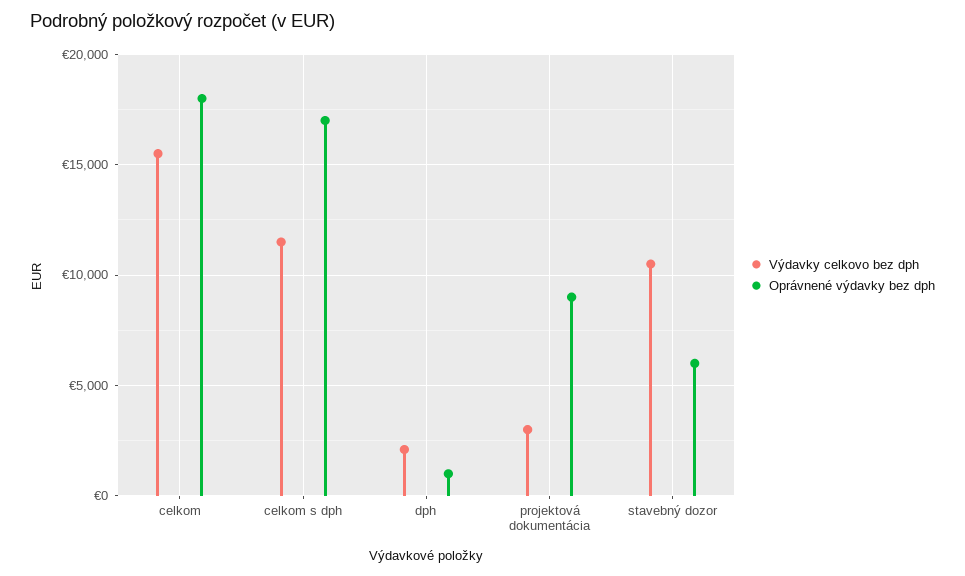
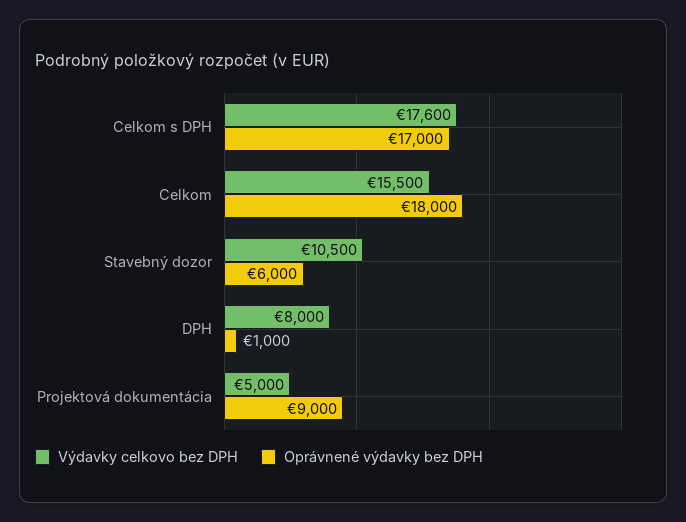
Výdavky celkovo bez dph, celkom s dph: 11500 -> 17600
Výdavky celkovo bez dph, dph: 2000 -> 8000
Výdavky celkovo bez dph, projektová dokumentácia: 3000 -> 5000

